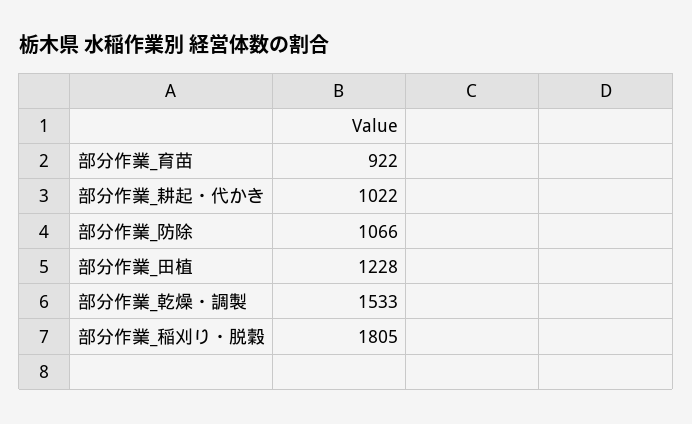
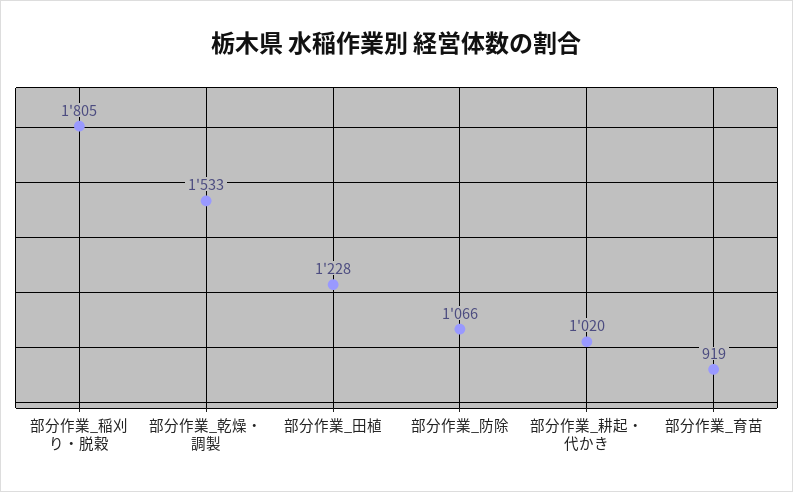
部分作業_育苗: 922 -> 919
部分作業_耕起・代かき: 1022 -> 1020

